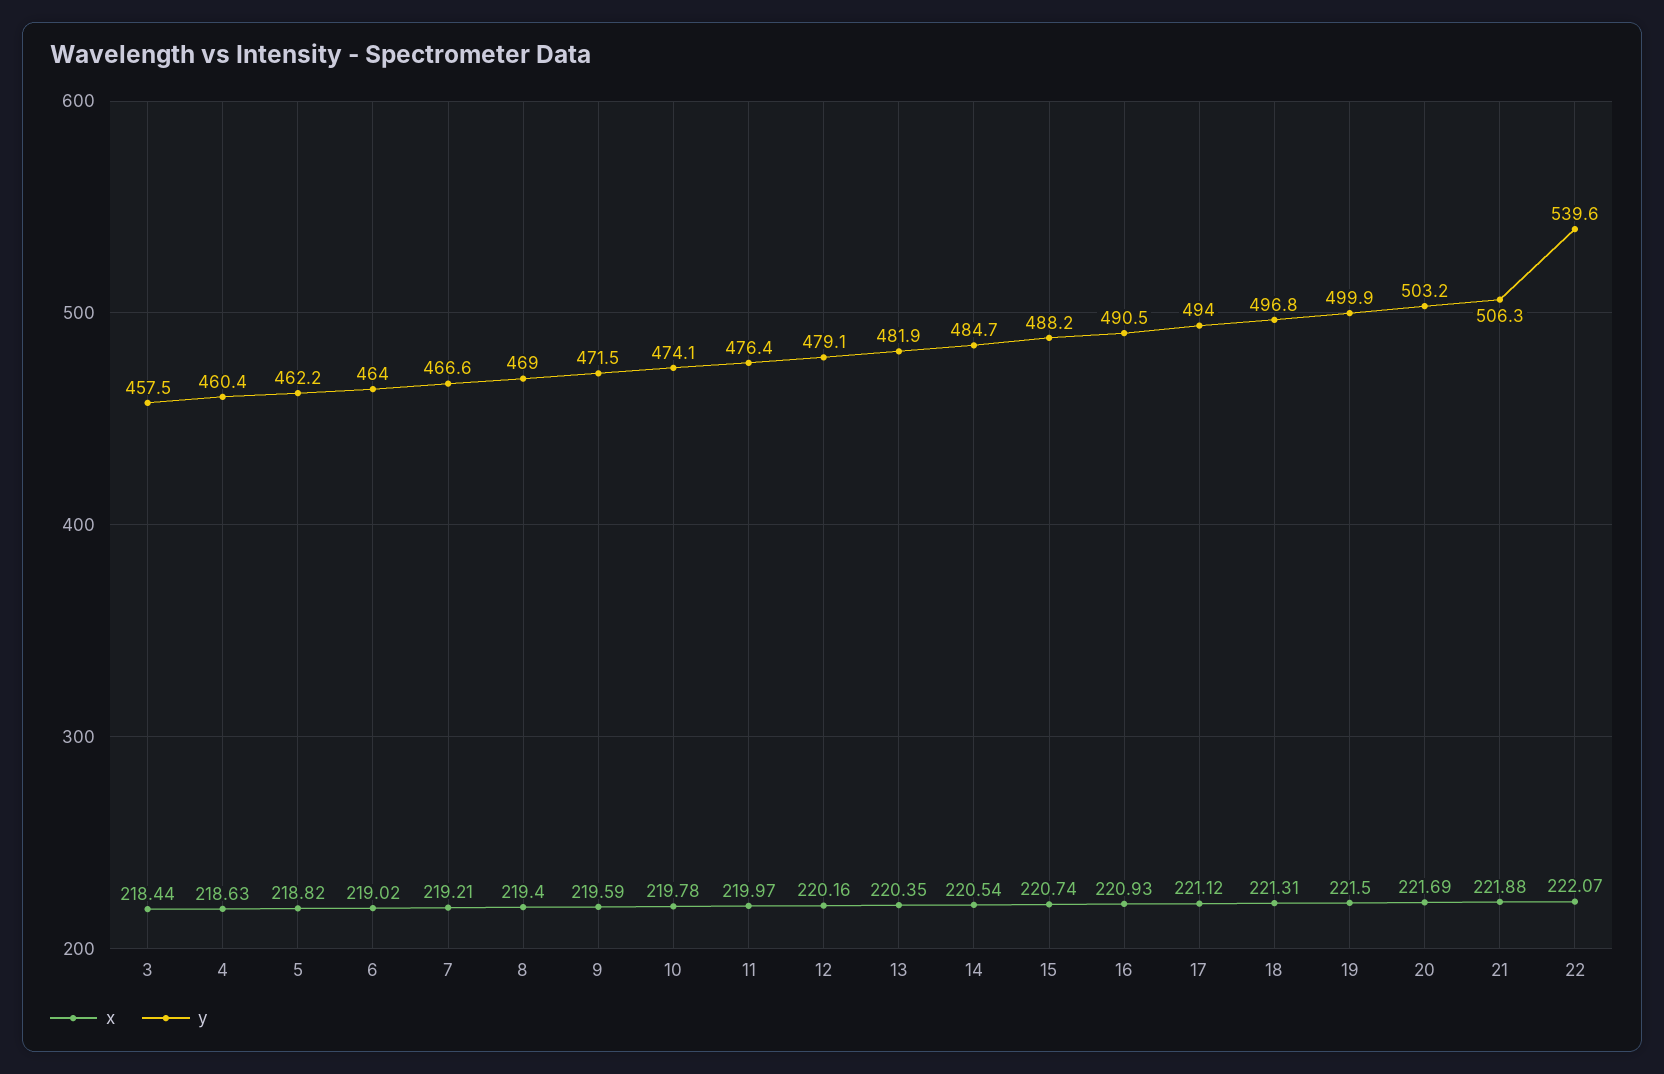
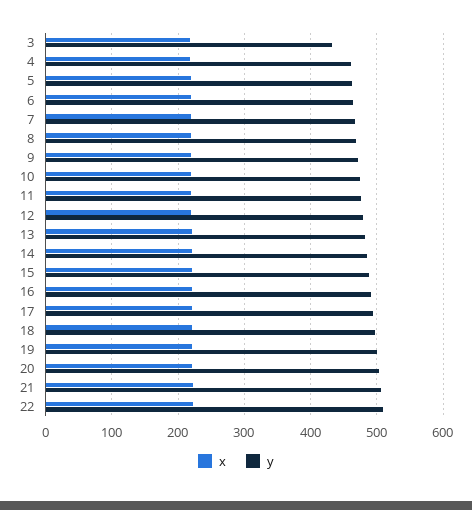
y, 3: 457.5 -> 430
y, 22: 539.6 -> 510

